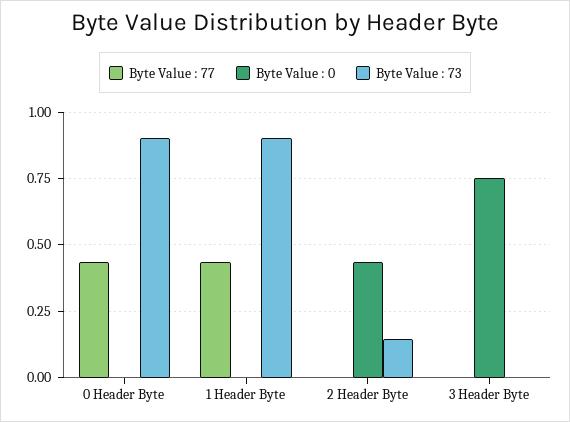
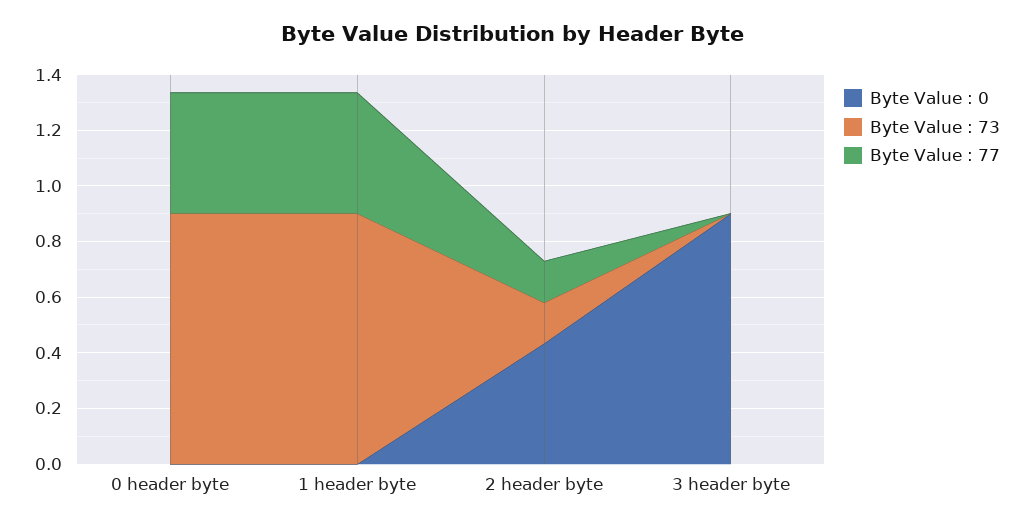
Byte Value : 77, 2 Header Byte: 0 -> 0.15
Byte Value : 0, 3 Header Byte: 0.75 -> 0.9

